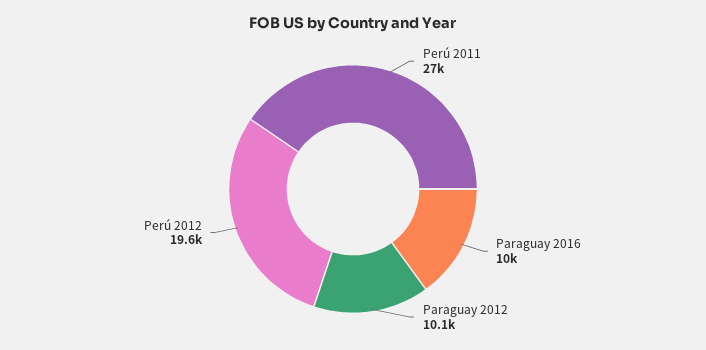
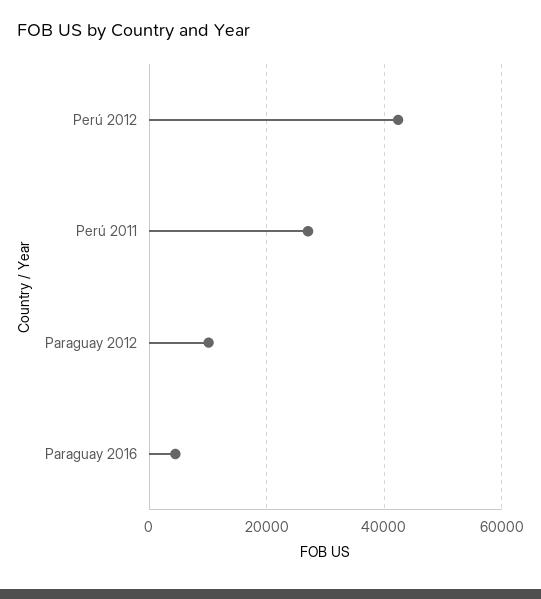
Paraguay 2016: 10000 -> 4000
Perú 2012: 19600 -> 42000

